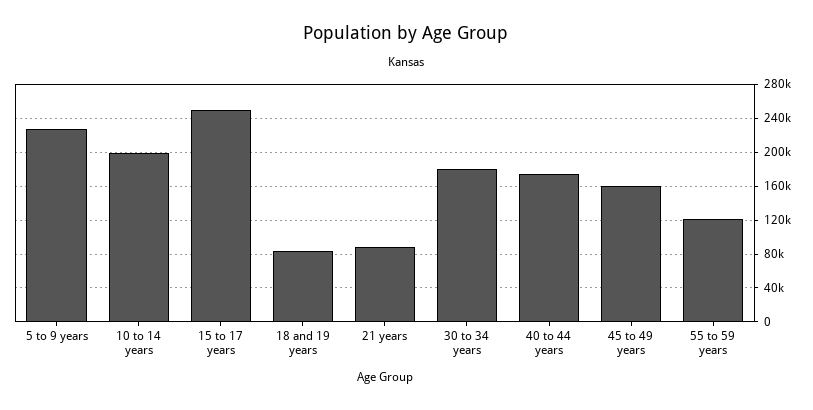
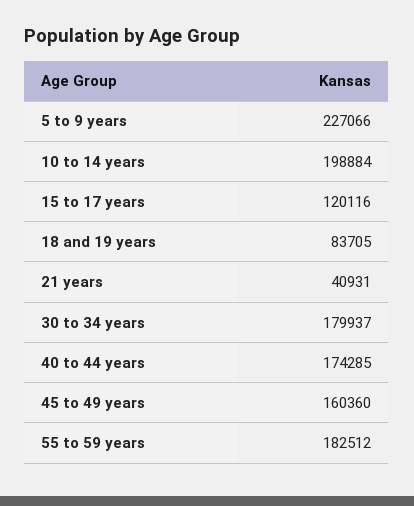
15 to 17 years: 250000 -> 120116
21 years: 90000 -> 40931
55 to 59 years: 120000 -> 182512

